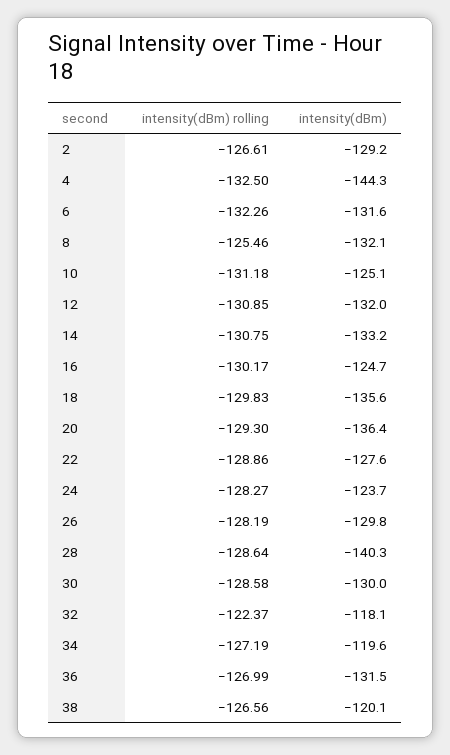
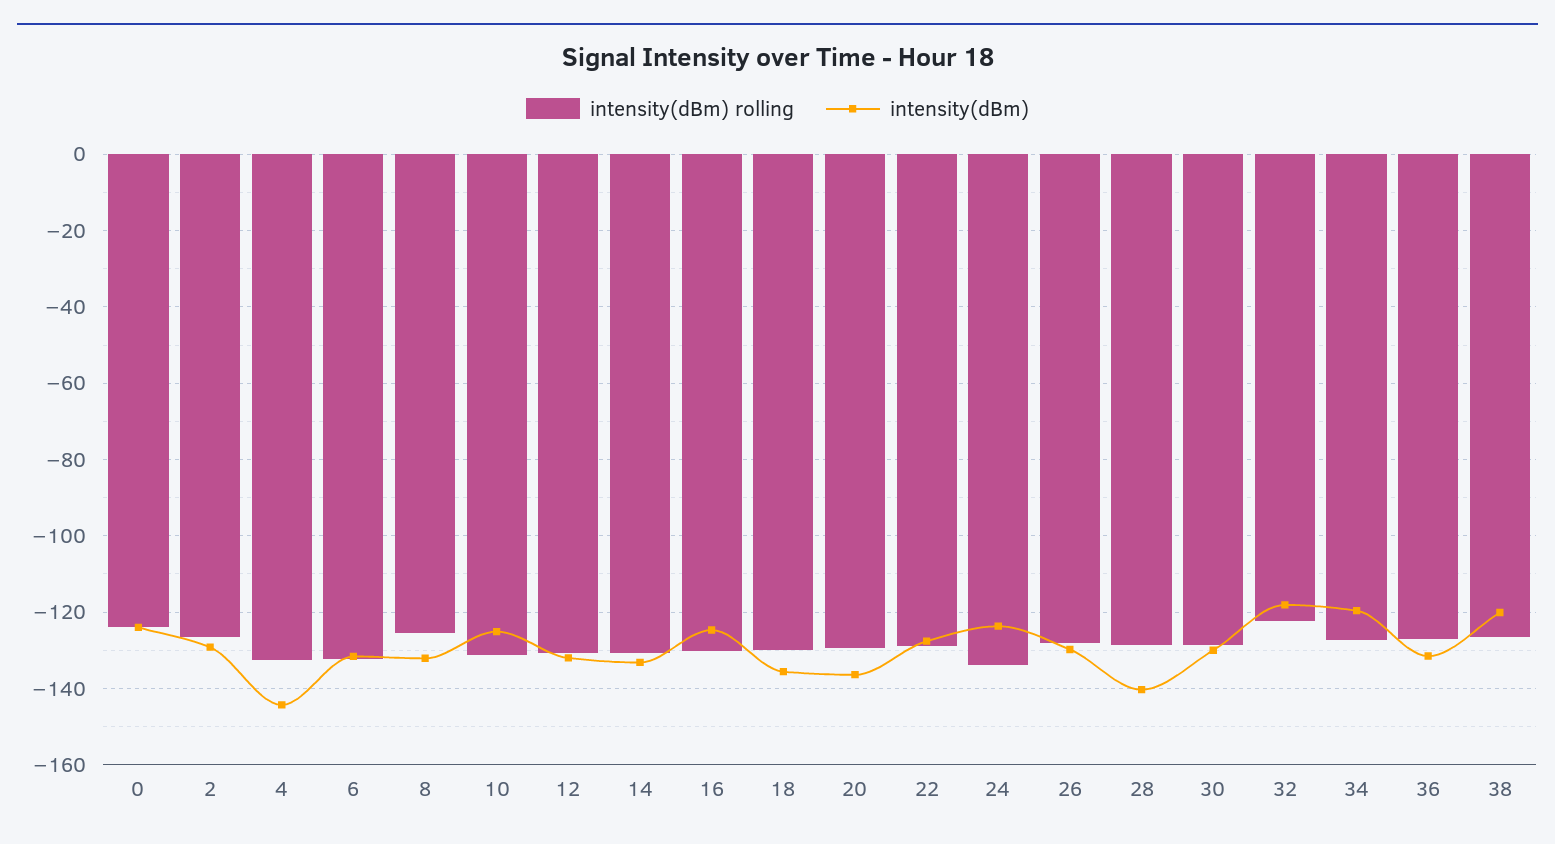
intensity(dBm) rolling, 24: -128.27 -> -134
intensity(dBm) rolling, 0: none -> -124
intensity(dBm), 0: none -> -124

